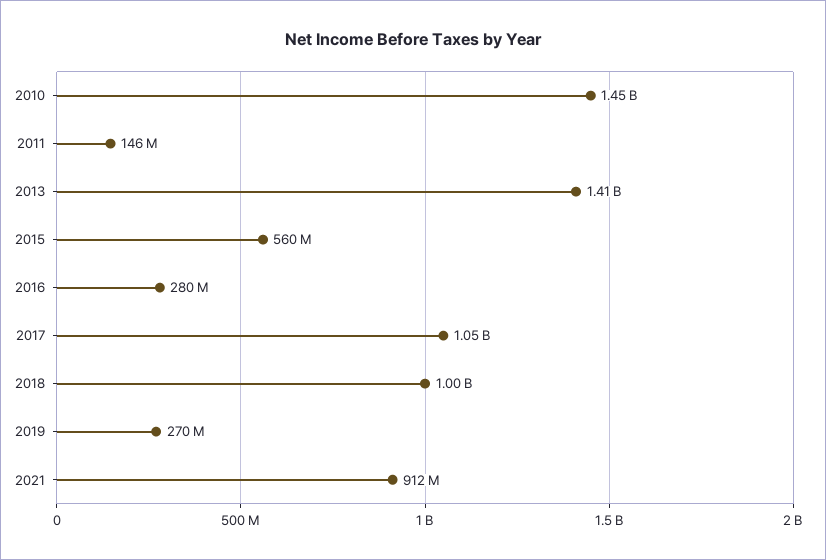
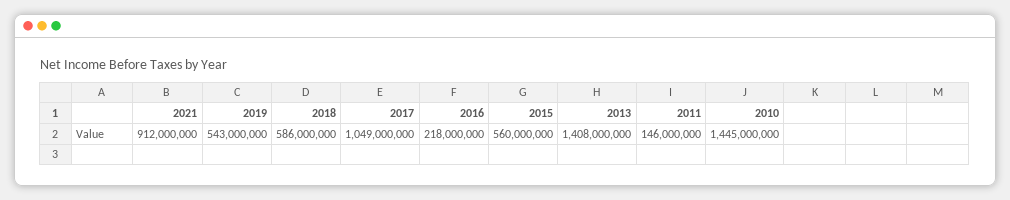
2016: 280000000 -> 218000000
2018: 1000000000 -> 586000000
2019: 270000000 -> 543000000

